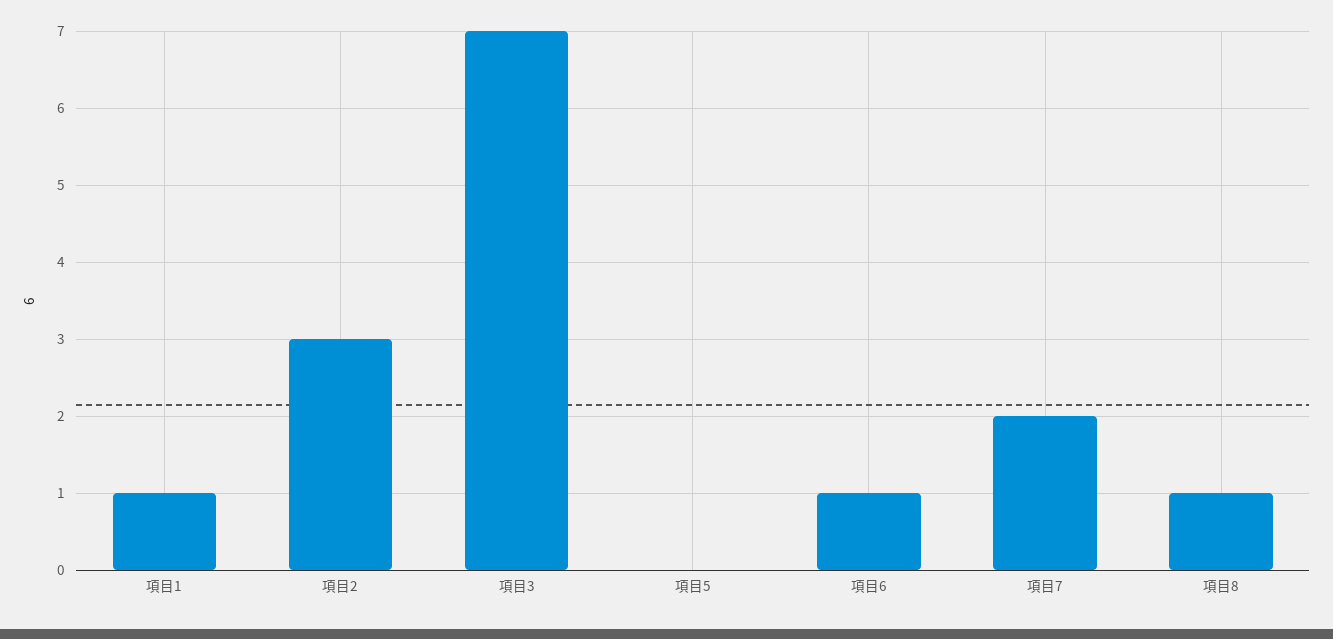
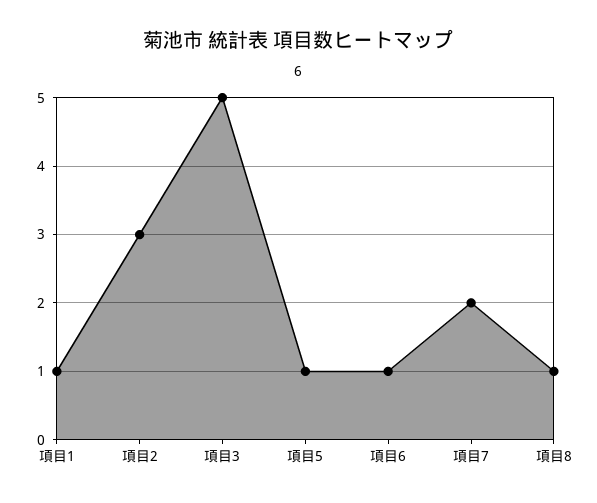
項目3: 7 -> 5
項目5: 0 -> 1

